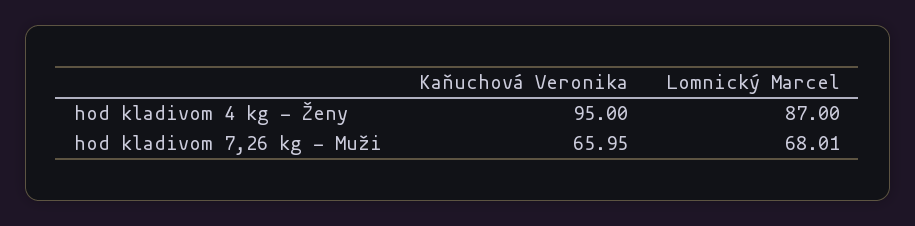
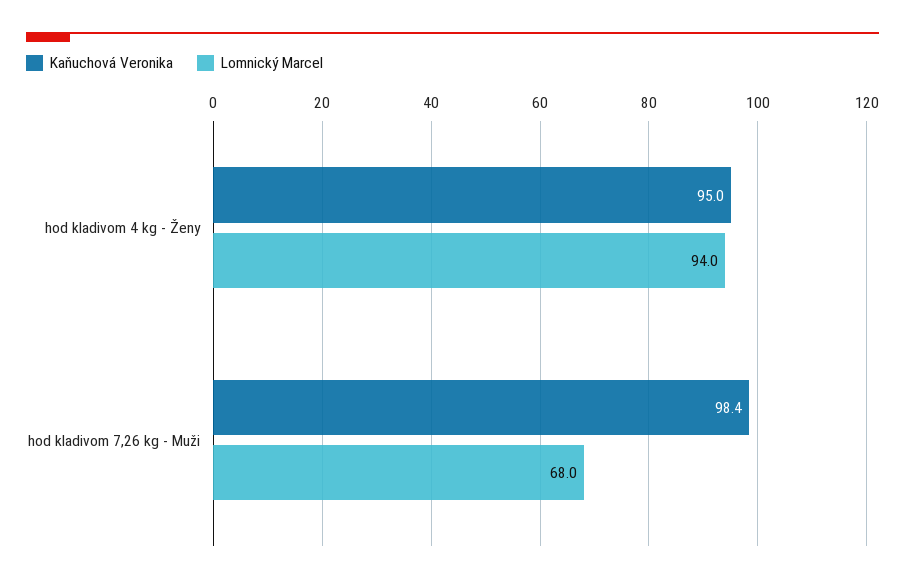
Lomnický Marcel, hod kladivom 4 kg - Ženy: 87 -> 94
Kaňuchová Veronika, hod kladivom 7,26 kg - Muži: 65.95 -> 98.4

